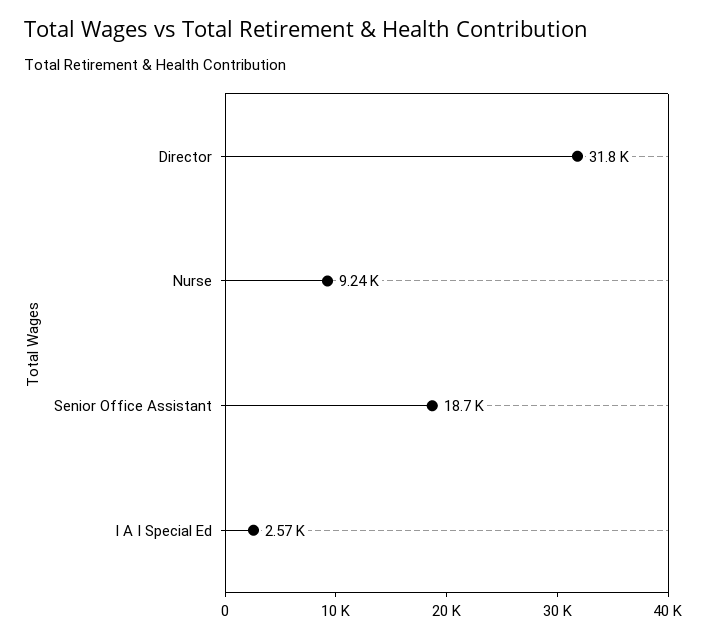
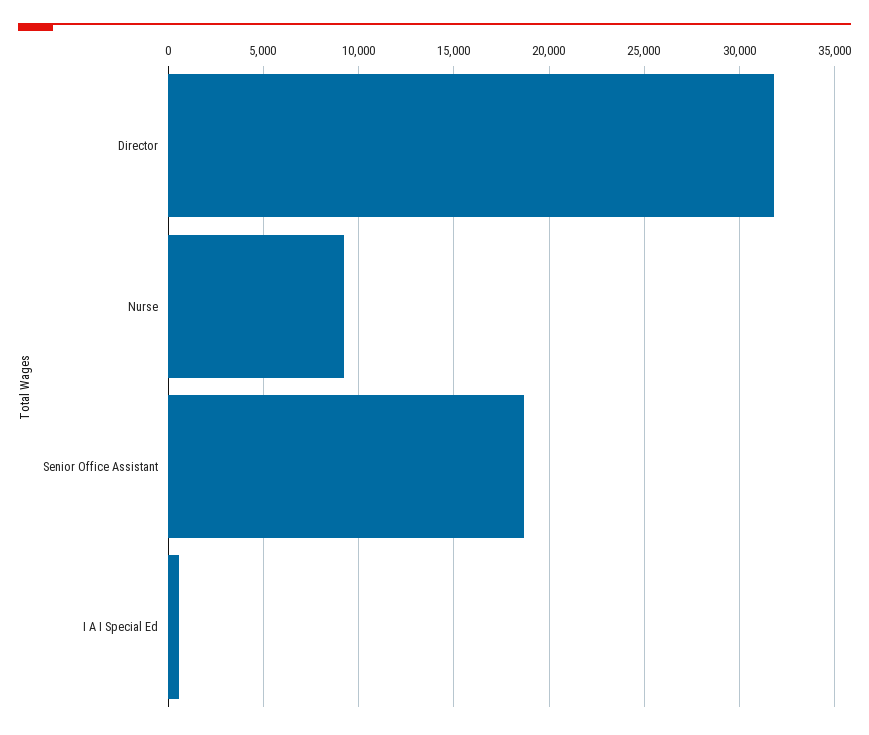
I A I Special Ed: 2570 -> 500

